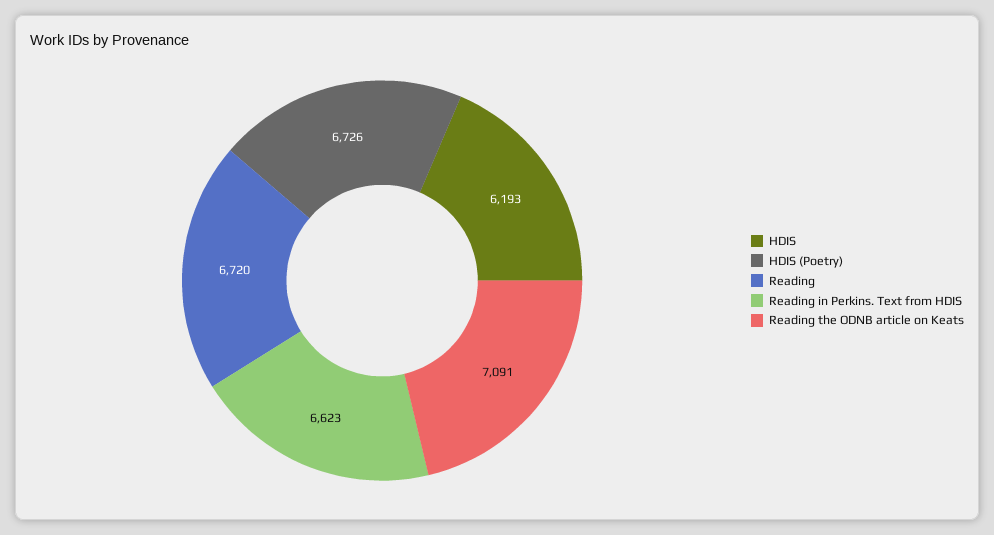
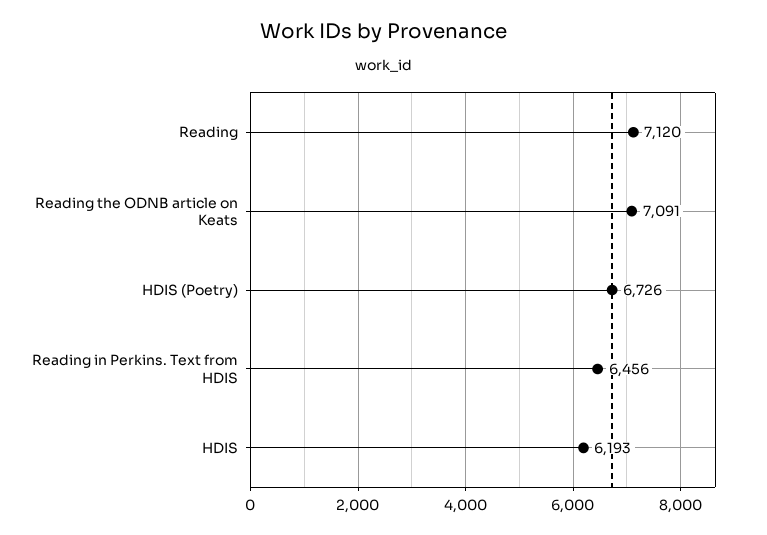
Reading: 6720 -> 7120
Reading in Perkins. Text from HDIS: 6623 -> 6456

